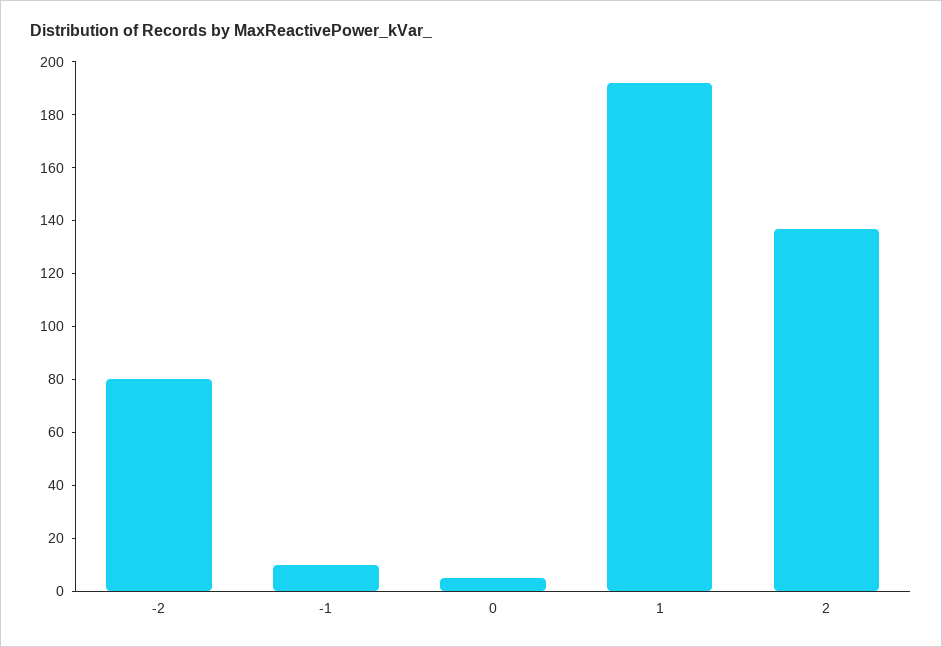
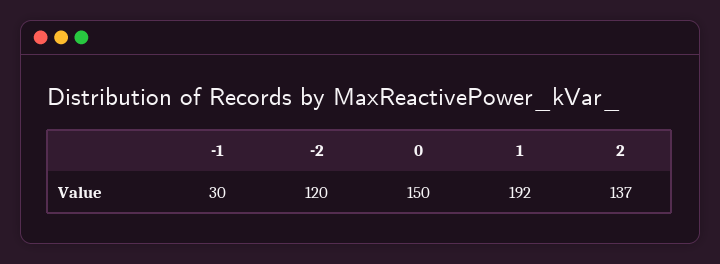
-2: 80 -> 120
-1: 10 -> 30
0: 5 -> 150

